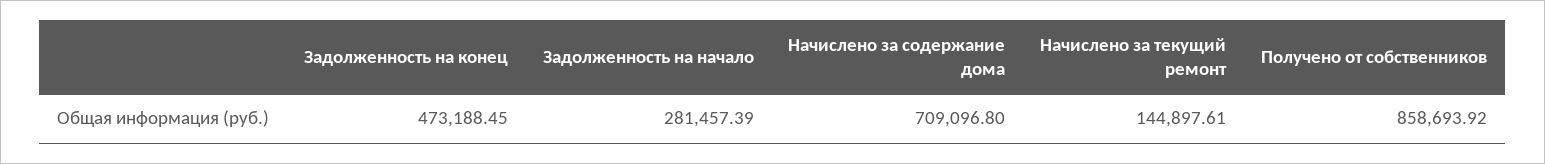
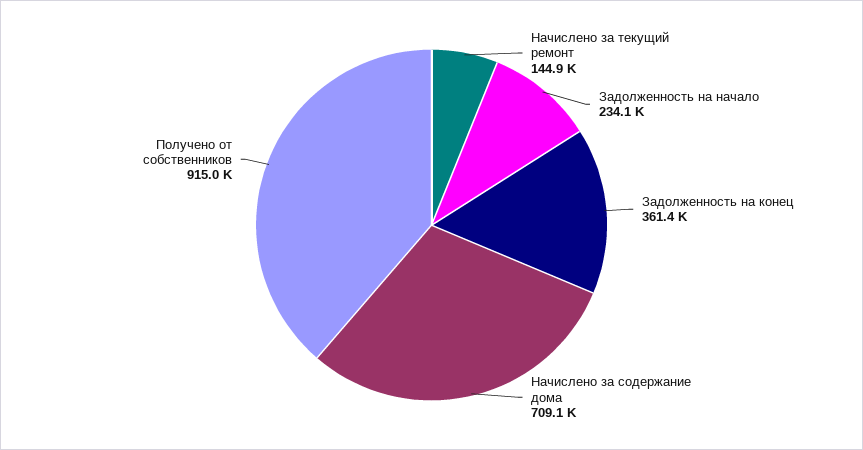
Задолженность на конец: 473188.45 -> 361400
Задолженность на начало: 281457.39 -> 234100
Получено от собственников: 858693.92 -> 915000

